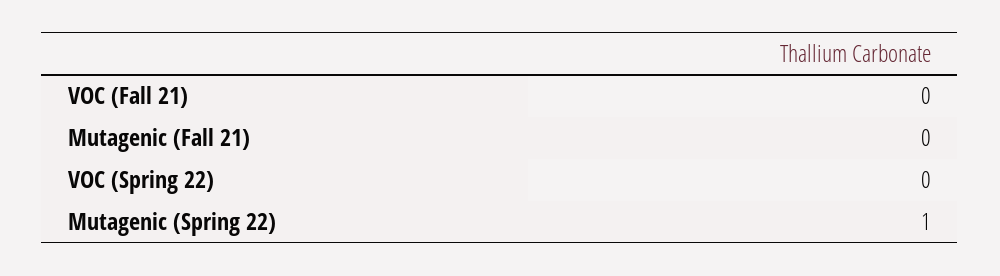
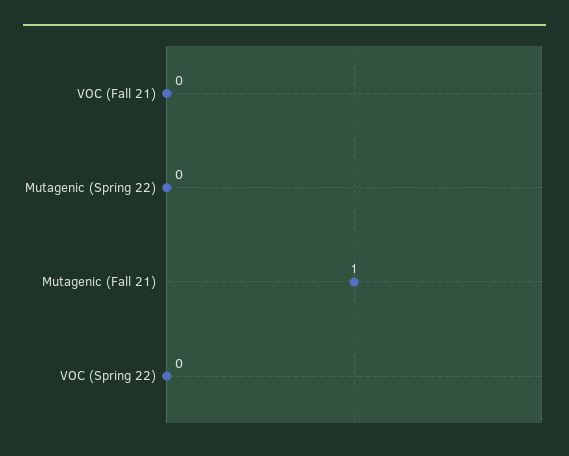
Mutagenic (Fall 21): 0 -> 1
Mutagenic (Spring 22): 1 -> 0

